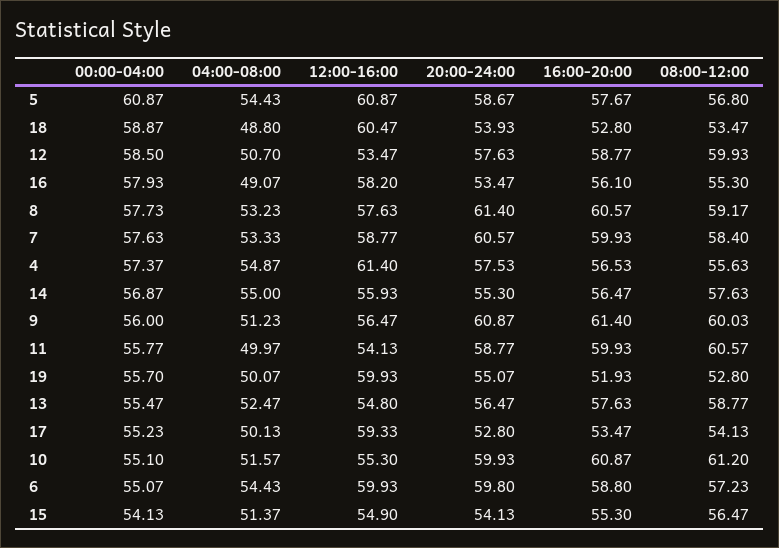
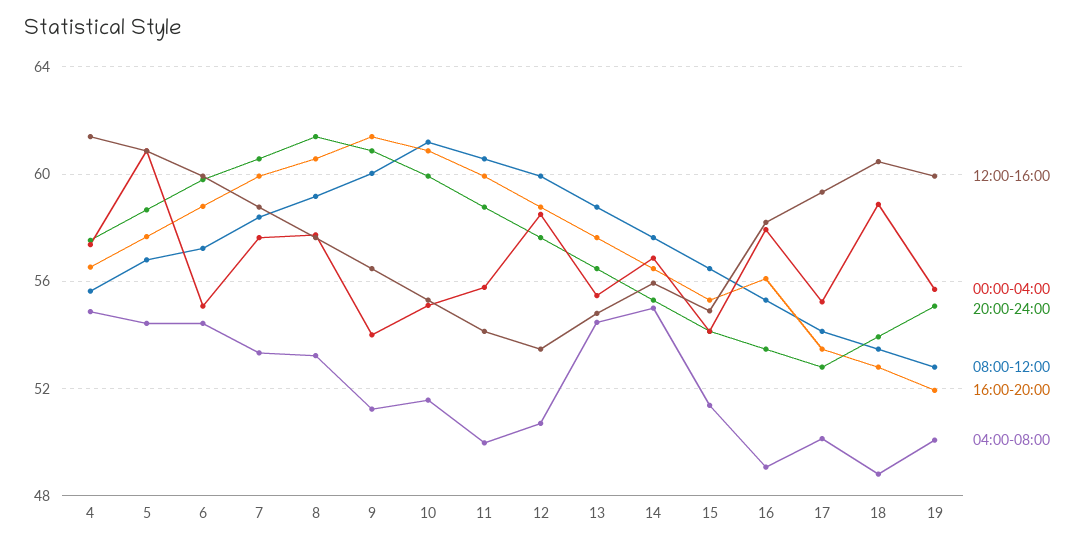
00:00-04:00, 9: 56 -> 54
04:00-08:00, 13: 52.47 -> 54.5

